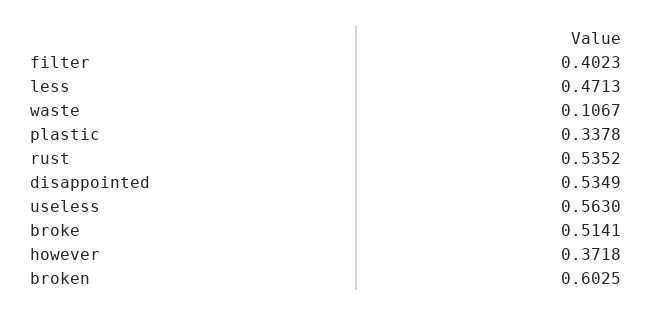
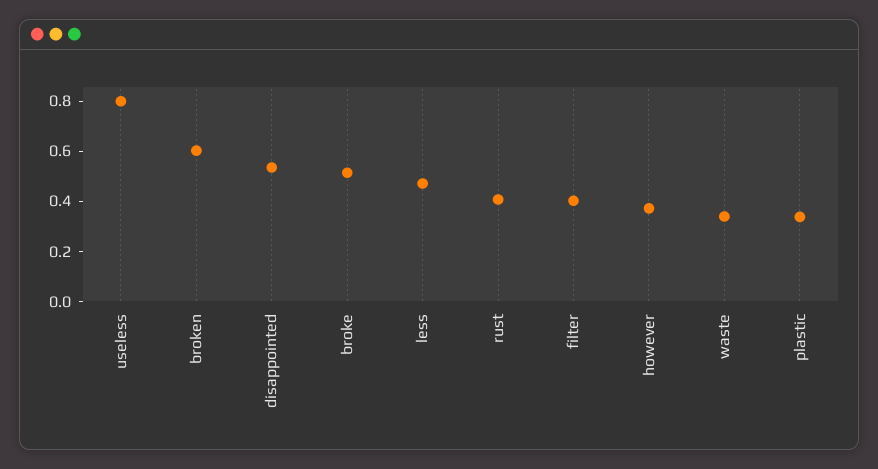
waste: 0.1067 -> 0.35
rust: 0.5352 -> 0.4
useless: 0.563 -> 0.8

